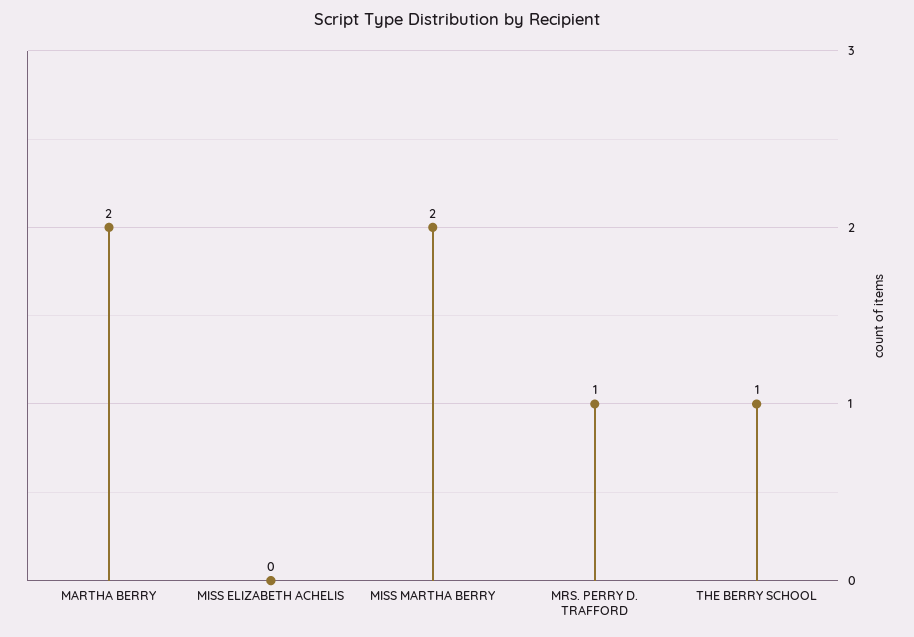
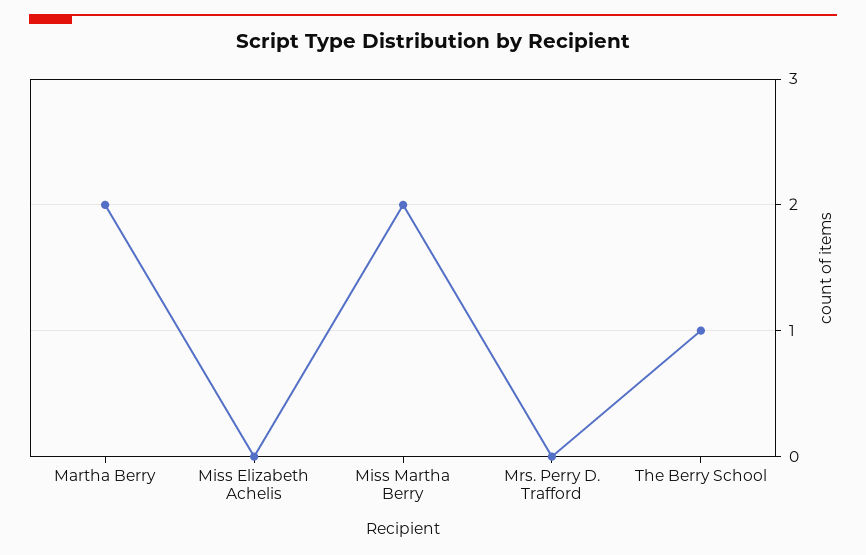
MRS. PERRY D. TRAFFORD: 1 -> 0

